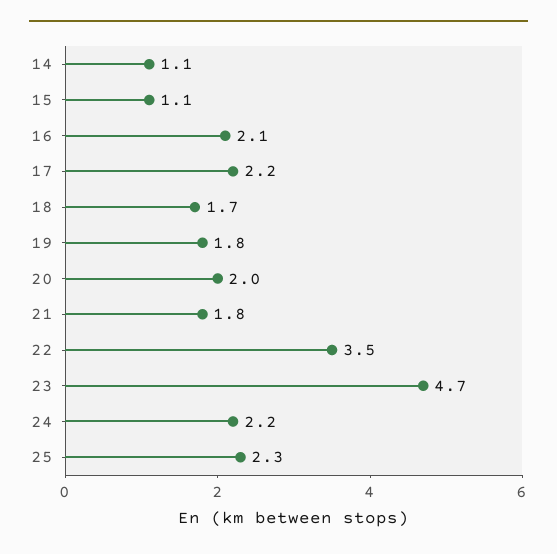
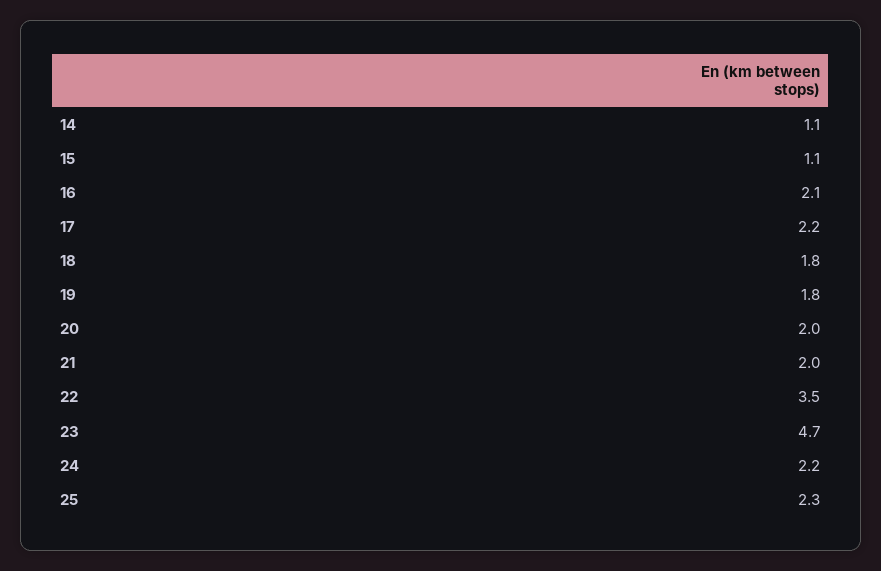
18: 1.7 -> 1.8
21: 1.8 -> 2

